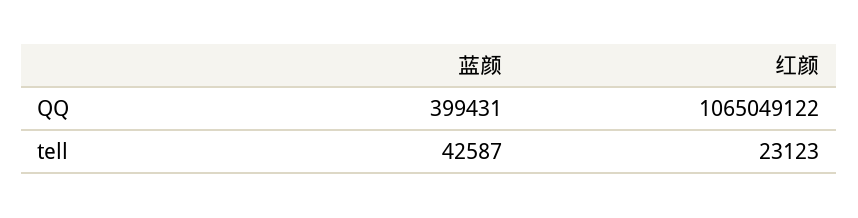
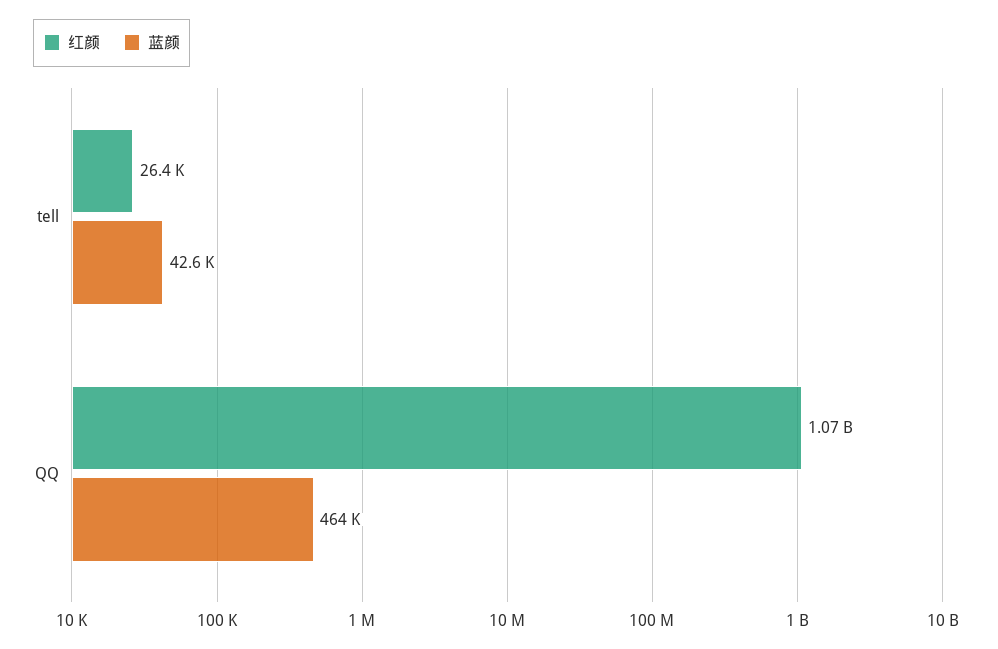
蓝颜, QQ: 399431 -> 464000
红颜, tell: 23123 -> 26400

